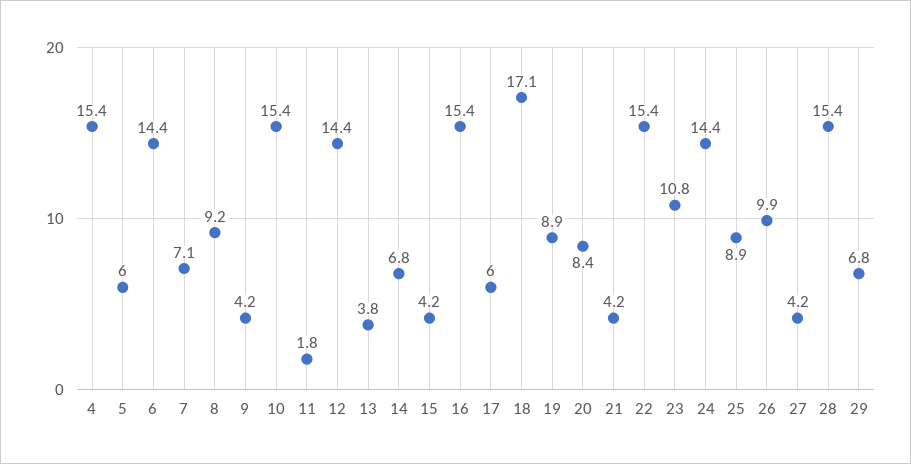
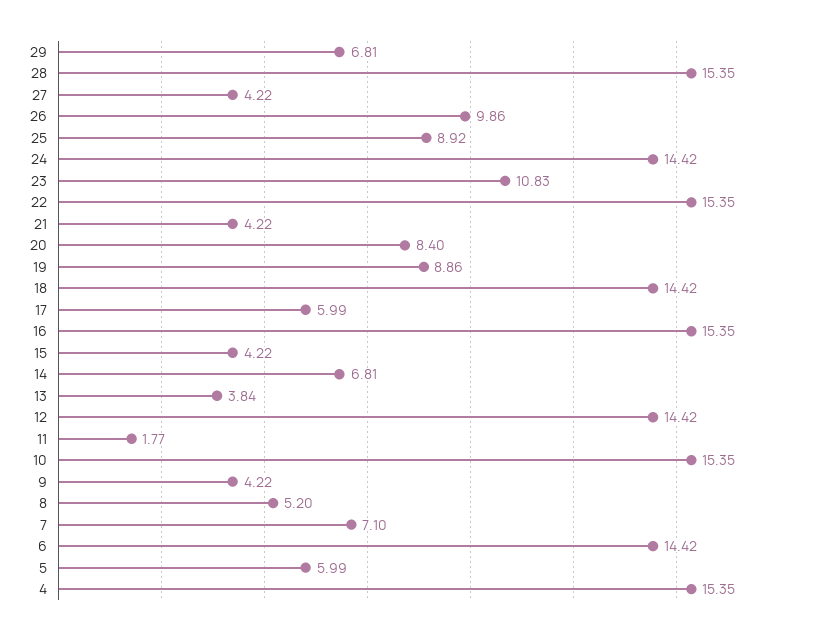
8: 9.2 -> 5.2
18: 17.1 -> 14.42

